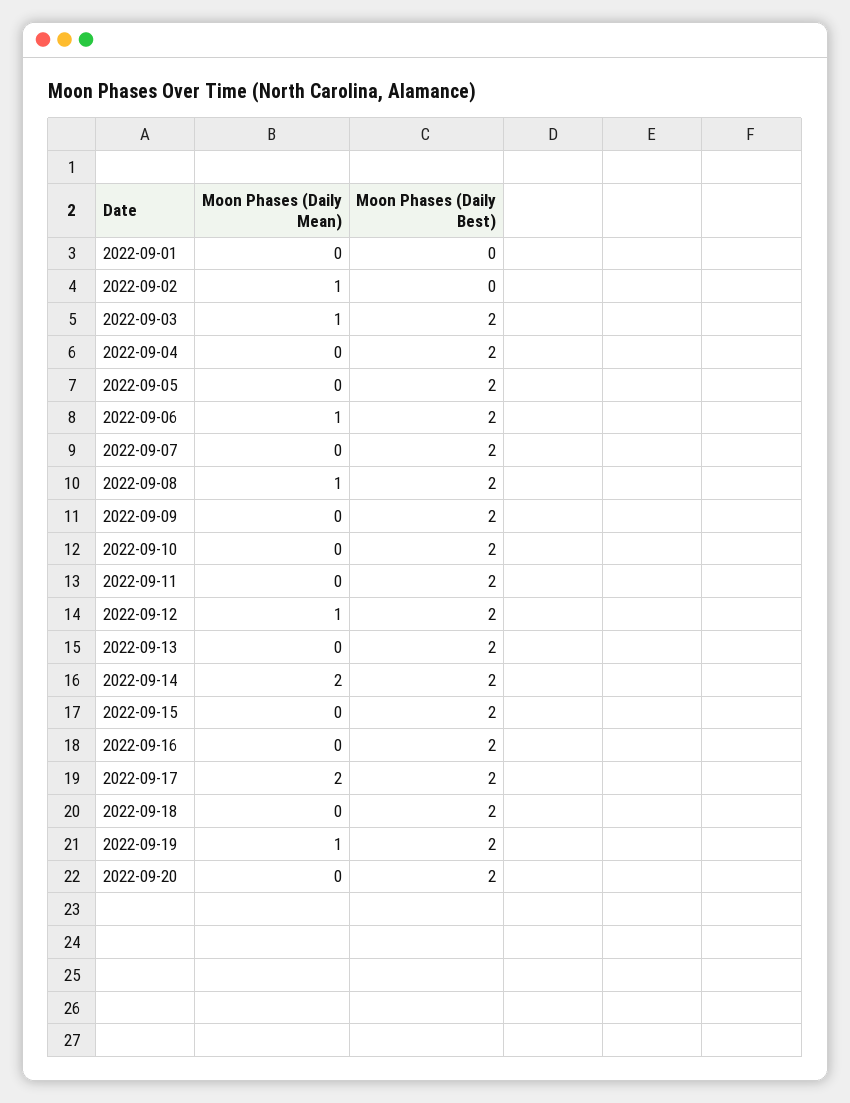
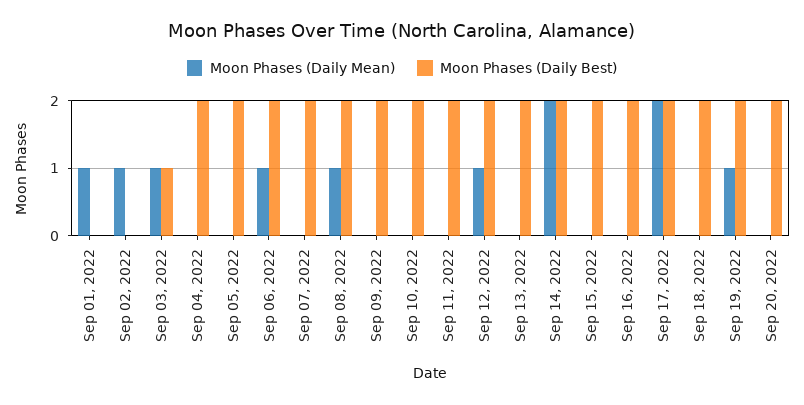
Moon Phases (Daily Mean), 2022-09-01: 0 -> 1
Moon Phases (Daily Best), 2022-09-03: 2 -> 1

